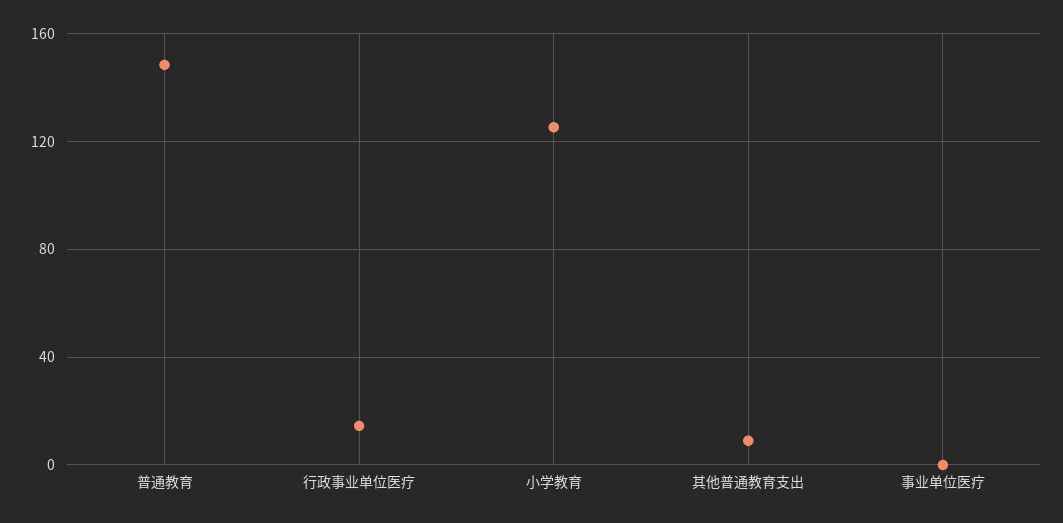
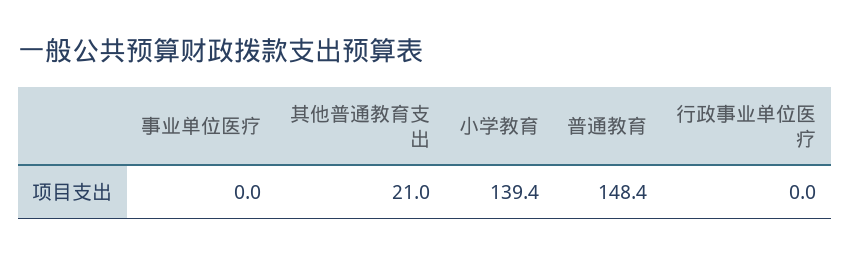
行政事业单位医疗: 15 -> 0
小学教育: 125 -> 139.4
其他普通教育支出: 10 -> 21

